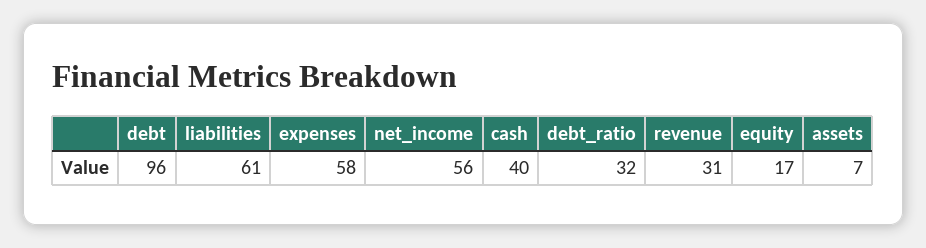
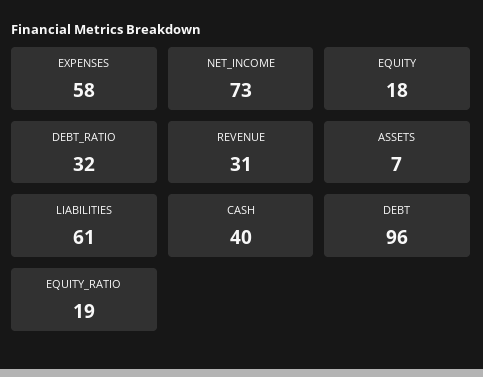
net_income: 56 -> 73
equity: 17 -> 18
EQUITY_RATIO: none -> 19

